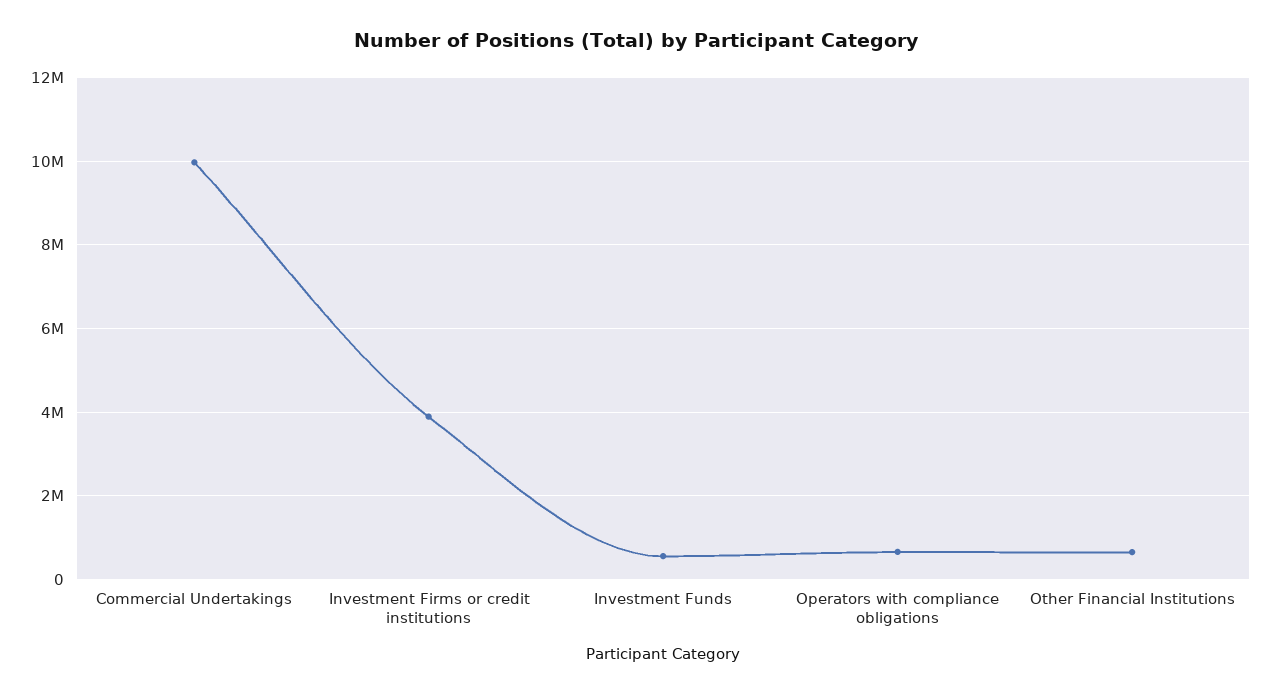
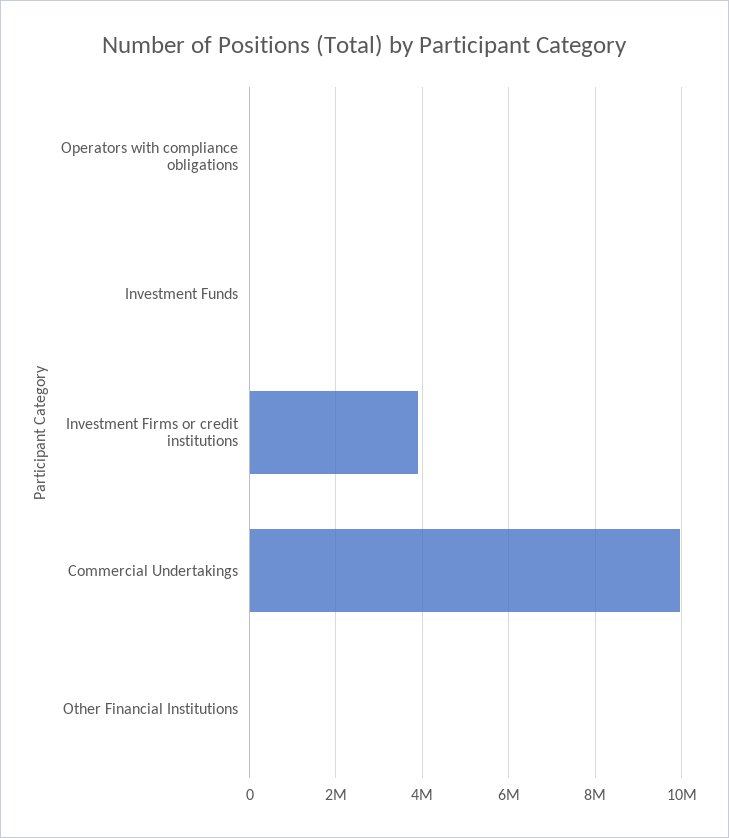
Investment Funds: 600000 -> 0
Operators with compliance obligations: 600000 -> 0
Other Financial Institutions: 600000 -> 0

